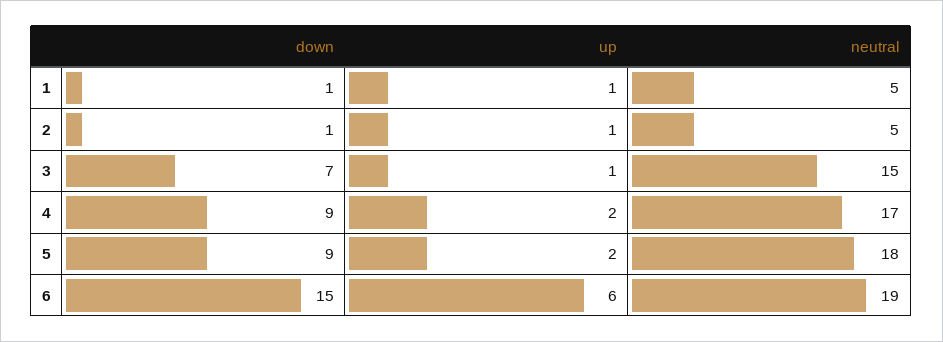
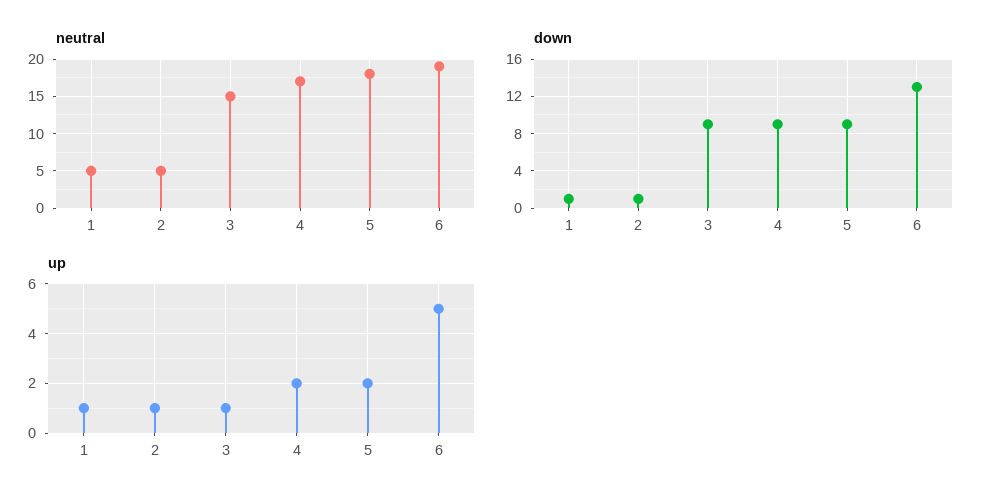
down, 3: 7 -> 9
down, 6: 15 -> 13
up, 6: 6 -> 5

